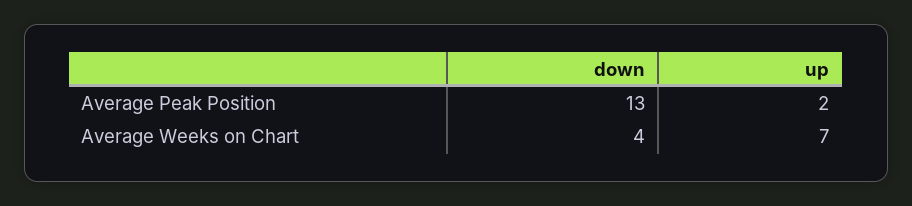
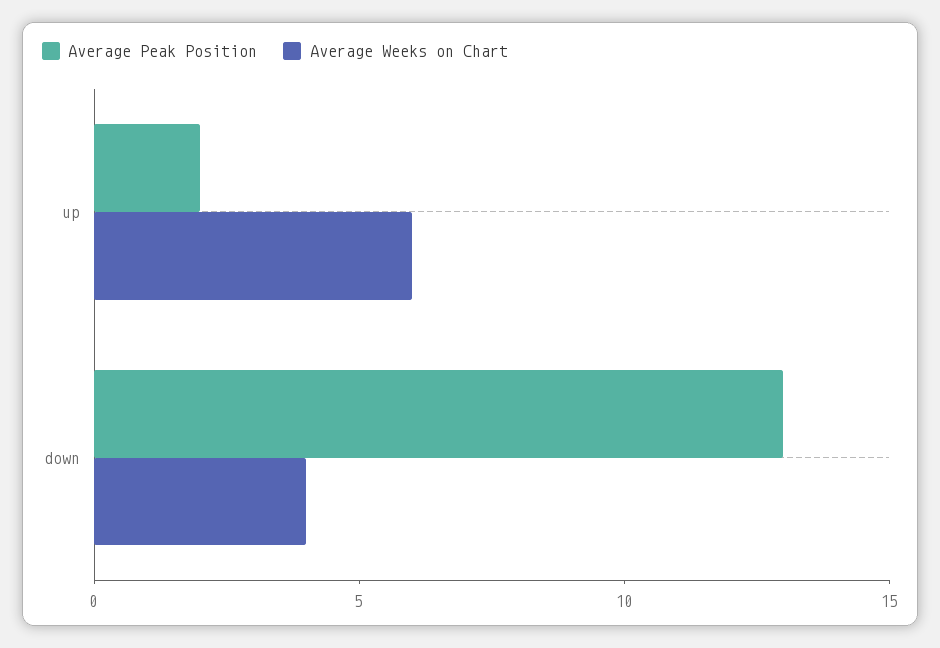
Average Weeks on Chart, up: 7 -> 6

